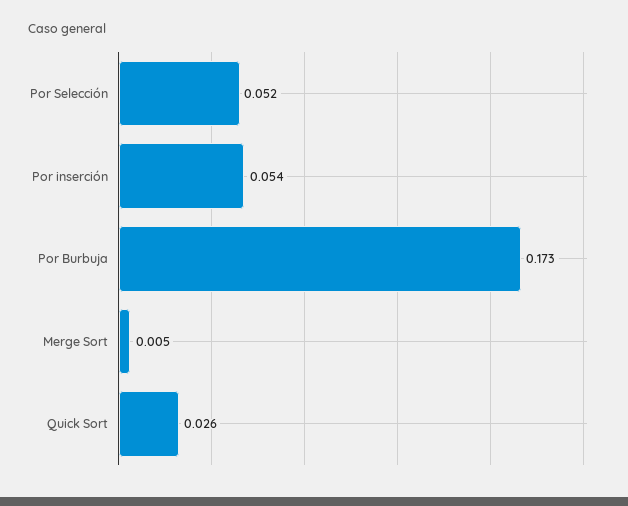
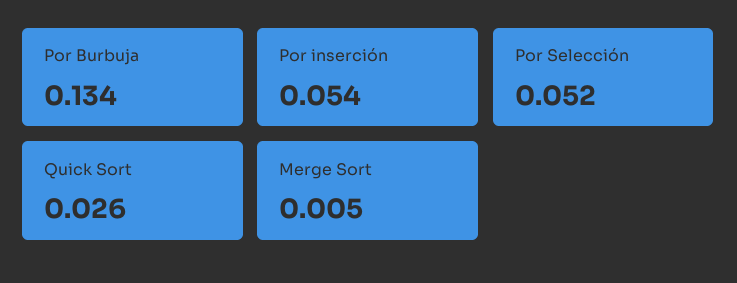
Por Burbuja: 0.173 -> 0.134

